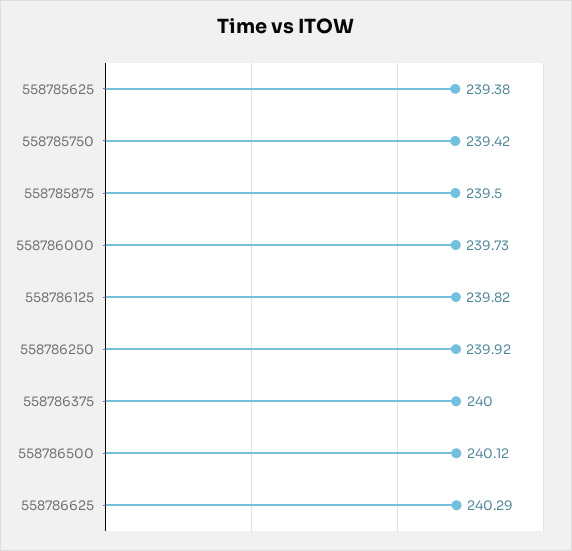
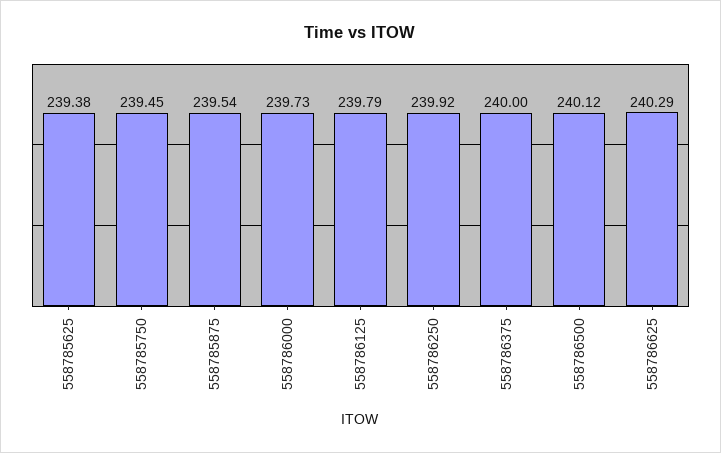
558785750: 239.42 -> 239.45
558785875: 239.5 -> 239.54
558786125: 239.82 -> 239.79

